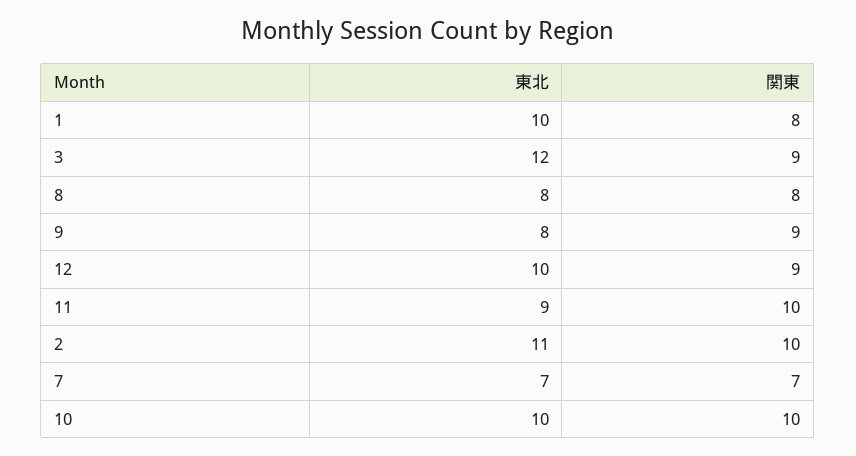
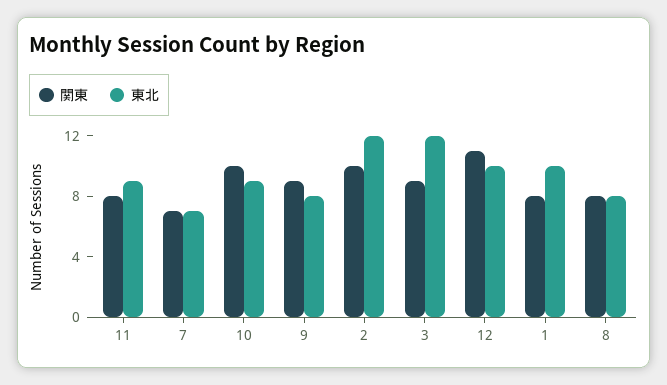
関東, 12: 9 -> 11
関東, 11: 10 -> 8
東北, 2: 11 -> 12
東北, 10: 10 -> 9

